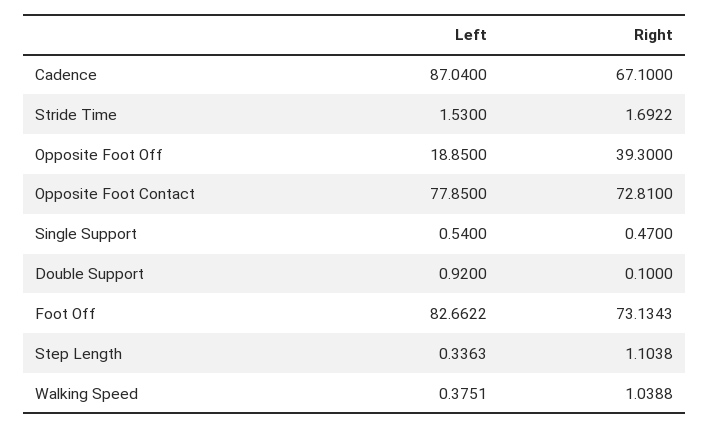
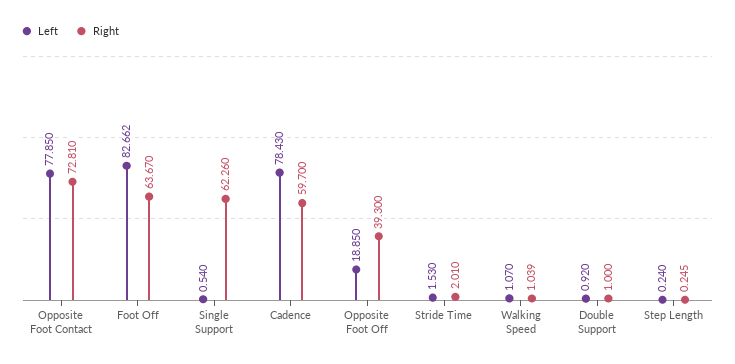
Left, Cadence: 87.04 -> 78.43
Right, Cadence: 67.1 -> 59.7
Right, Stride Time: 1.6922 -> 2.01
Right, Single Support: 0.47 -> 62.26
Right, Double Support: 0.1 -> 1
Right, Foot Off: 73.1343 -> 63.67
Left, Step Length: 0.3363 -> 0.24
Right, Step Length: 1.1038 -> 0.245
Left, Walking Speed: 0.3751 -> 1.07

